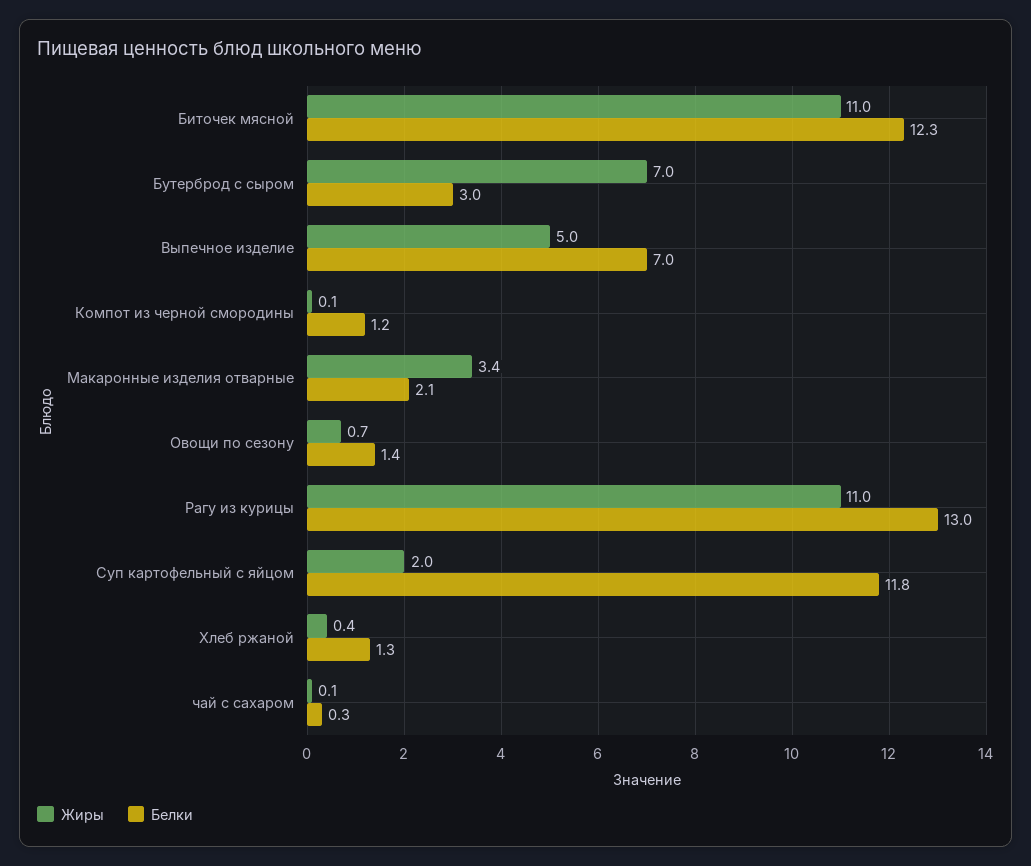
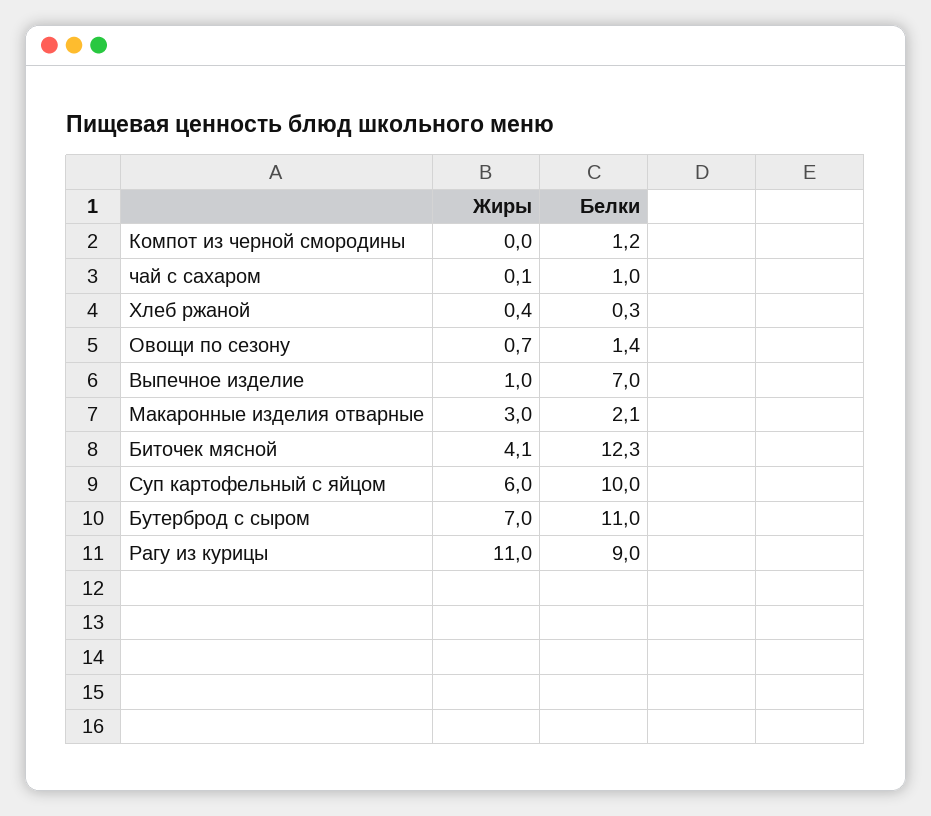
Жиры, Биточек мясной: 11 -> 4.1
Белки, Бутерброд с сыром: 3 -> 11
Жиры, Выпечное изделие: 5 -> 1
Жиры, Компот из черной смородины: 0.1 -> 0
Жиры, Макаронные изделия отварные: 3.4 -> 3
Белки, Рагу из курицы: 13 -> 9
Жиры, Суп картофельный с яйцом: 2 -> 6
Белки, Суп картофельный с яйцом: 11.8 -> 10
Белки, Хлеб ржаной: 1.3 -> 0.3
Белки, чай с сахаром: 0.3 -> 1

